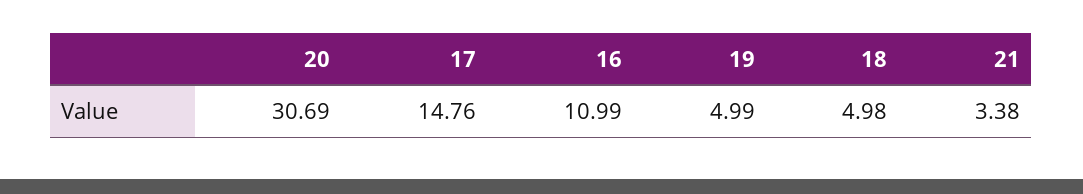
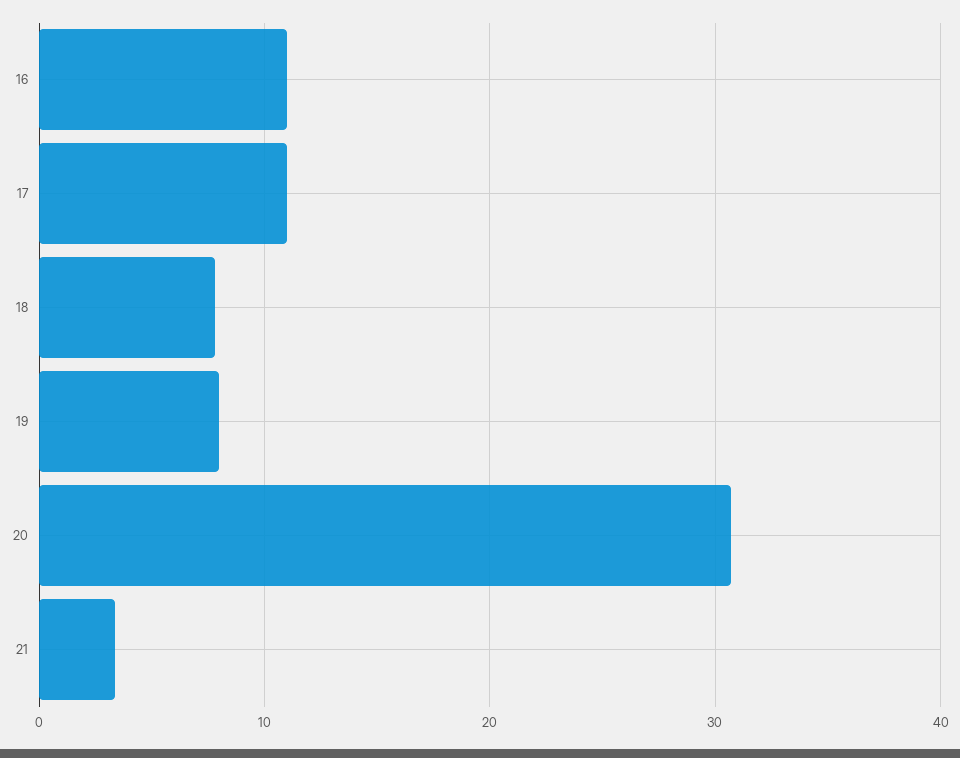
17: 14.76 -> 11
19: 4.99 -> 8
18: 4.98 -> 8

